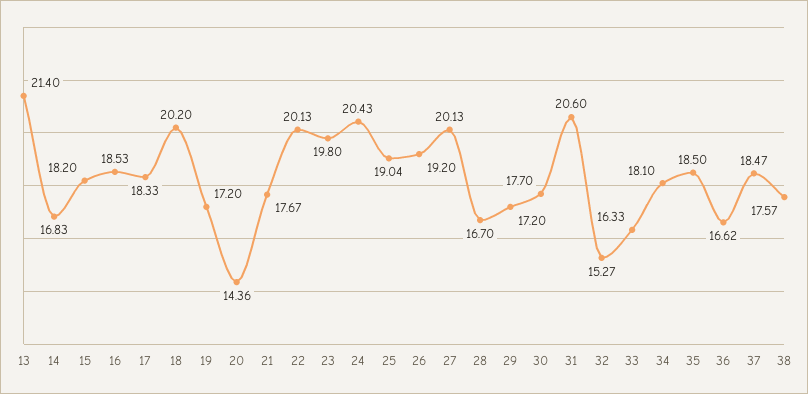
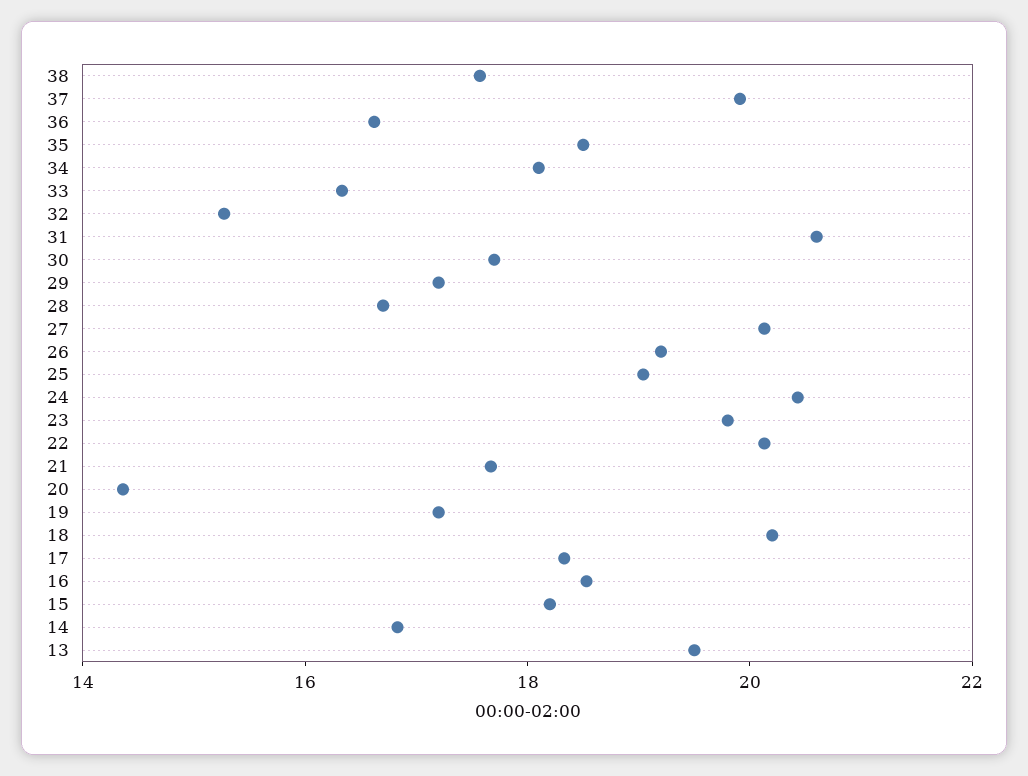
13: 21.4 -> 19.5
37: 18.47 -> 20

